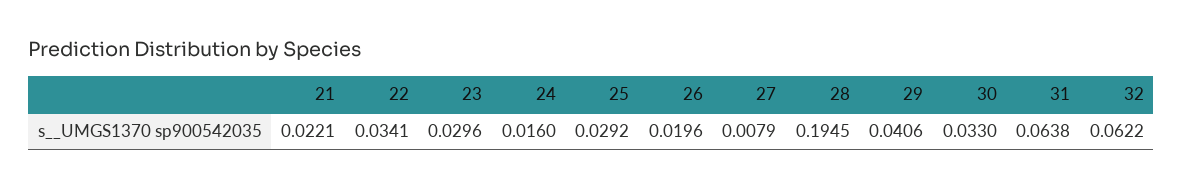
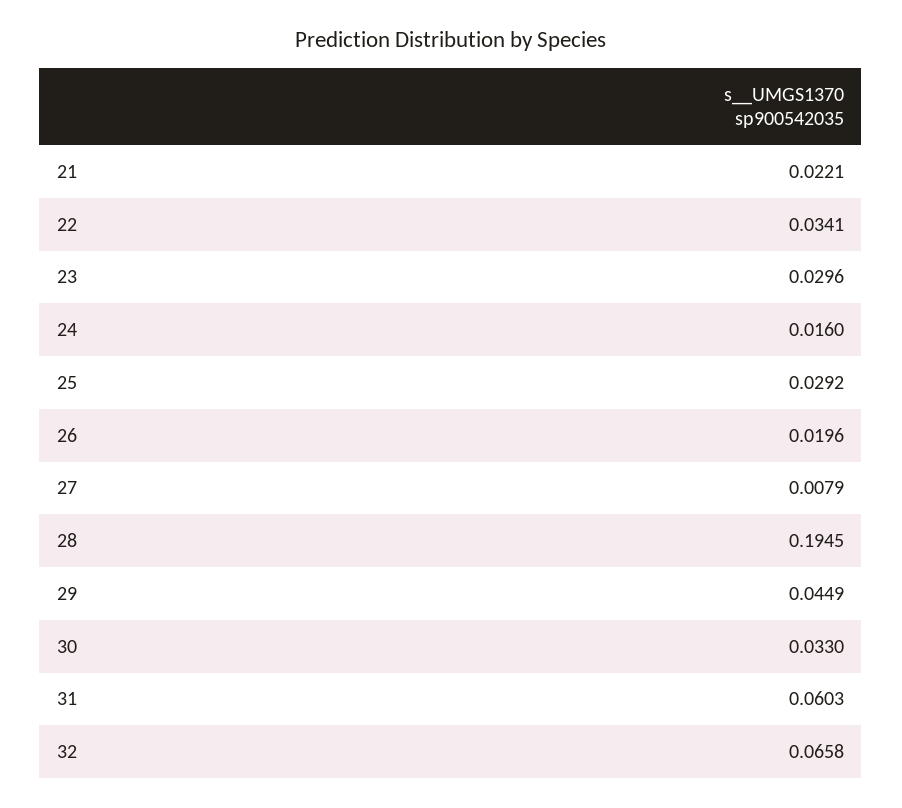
29: 0.0406 -> 0.0449
31: 0.0638 -> 0.0603
32: 0.0622 -> 0.0658

